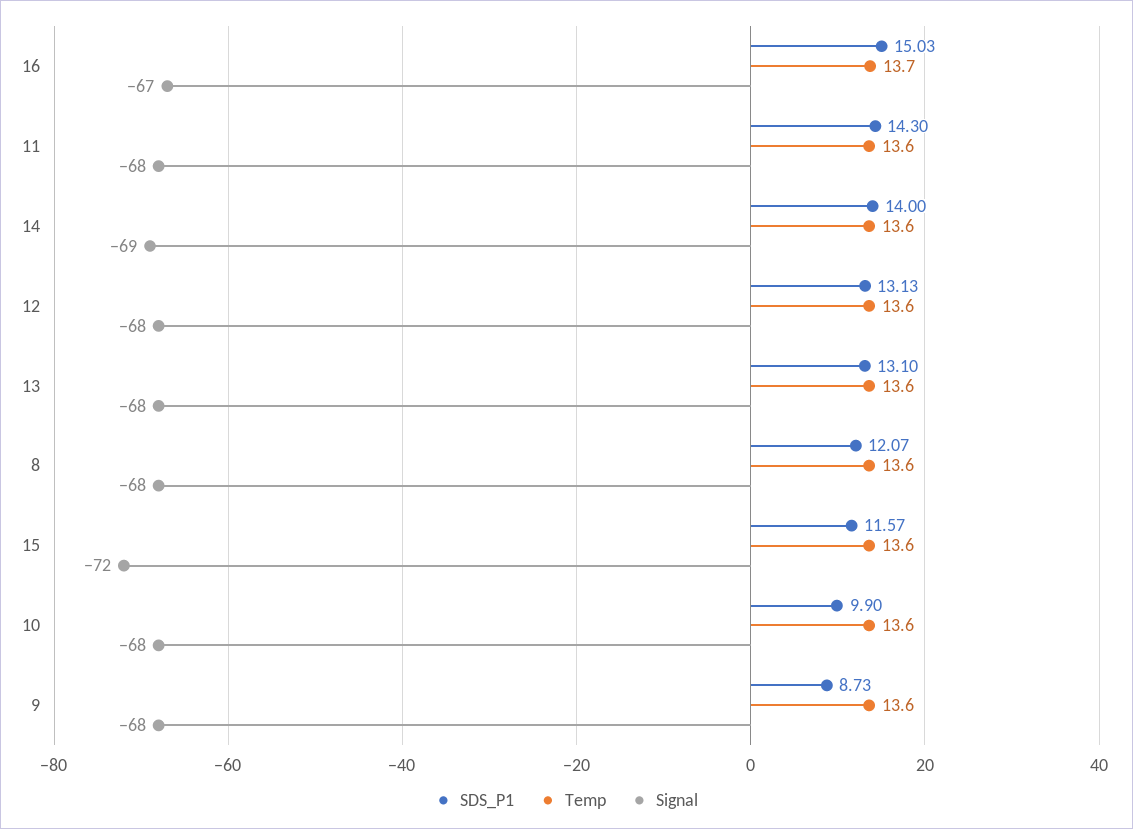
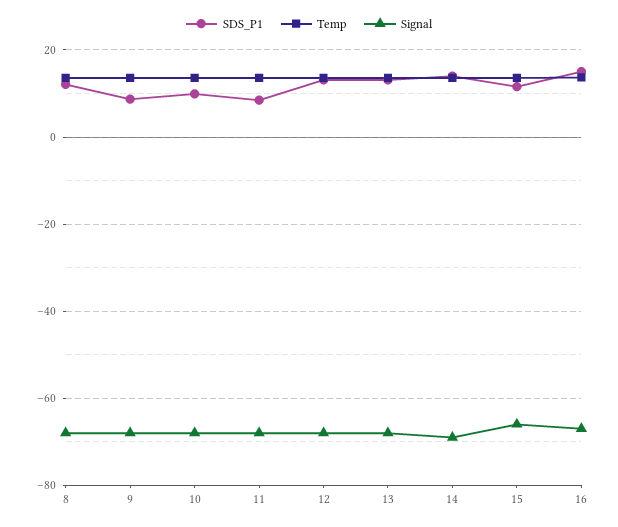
SDS_P1, 11: 14.3 -> 8
Signal, 15: -72 -> -66

